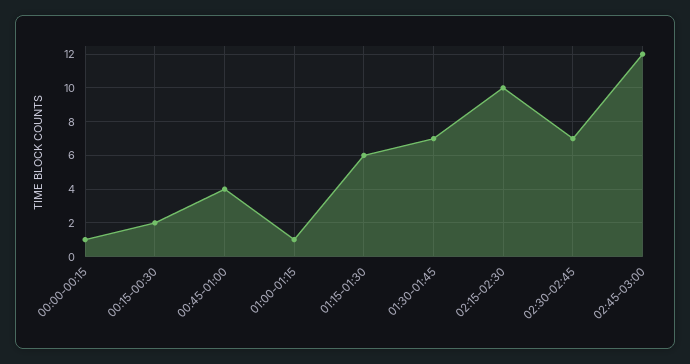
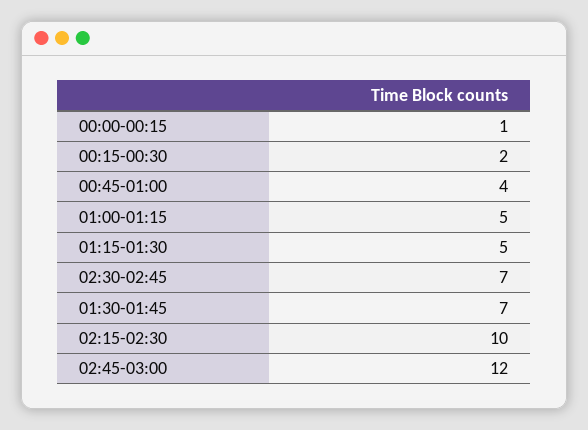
01:00-01:15: 1 -> 5
01:15-01:30: 6 -> 5

